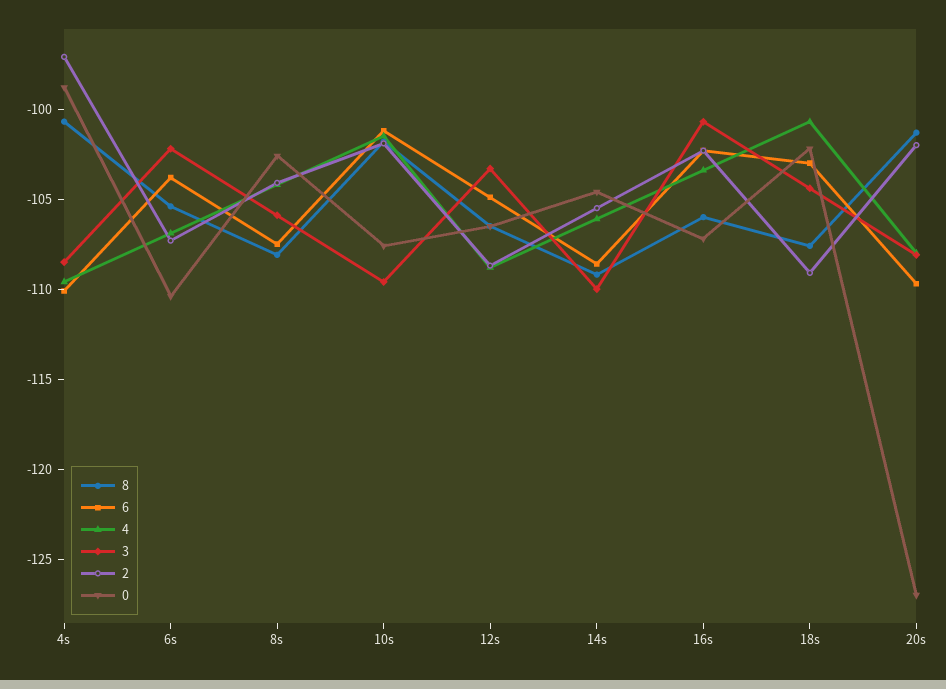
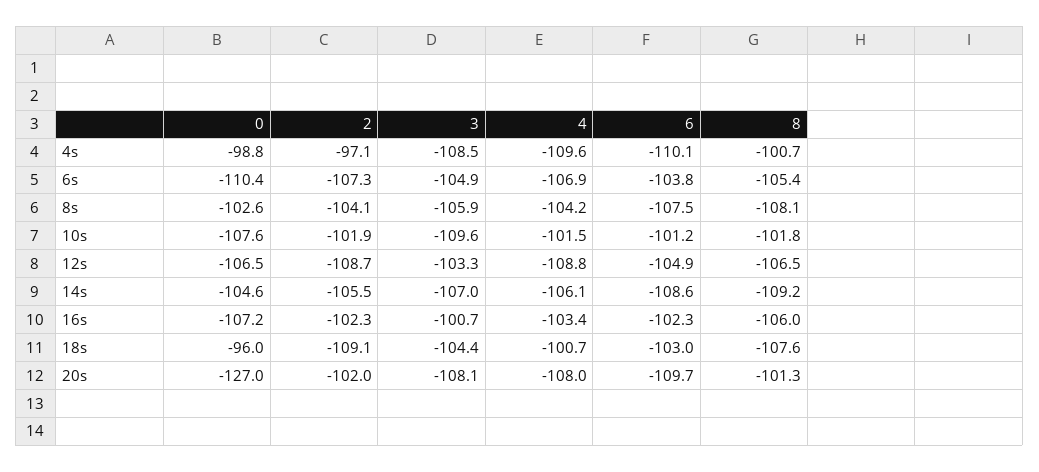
3, 6s: -102 -> -104.9
3, 14s: -110 -> -107
0, 18s: -102 -> -96

